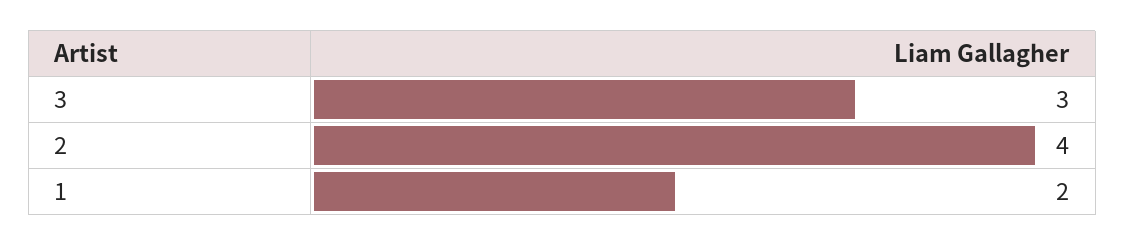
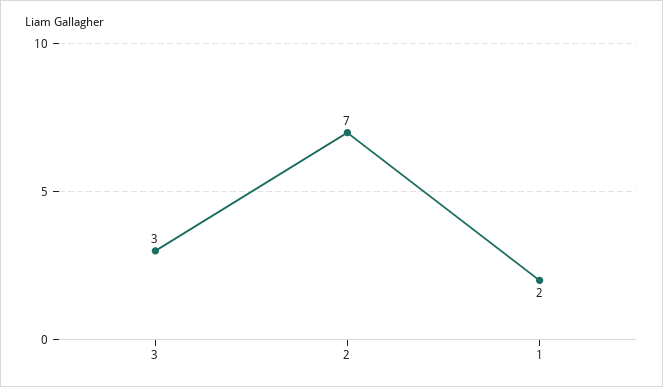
2: 4 -> 7

